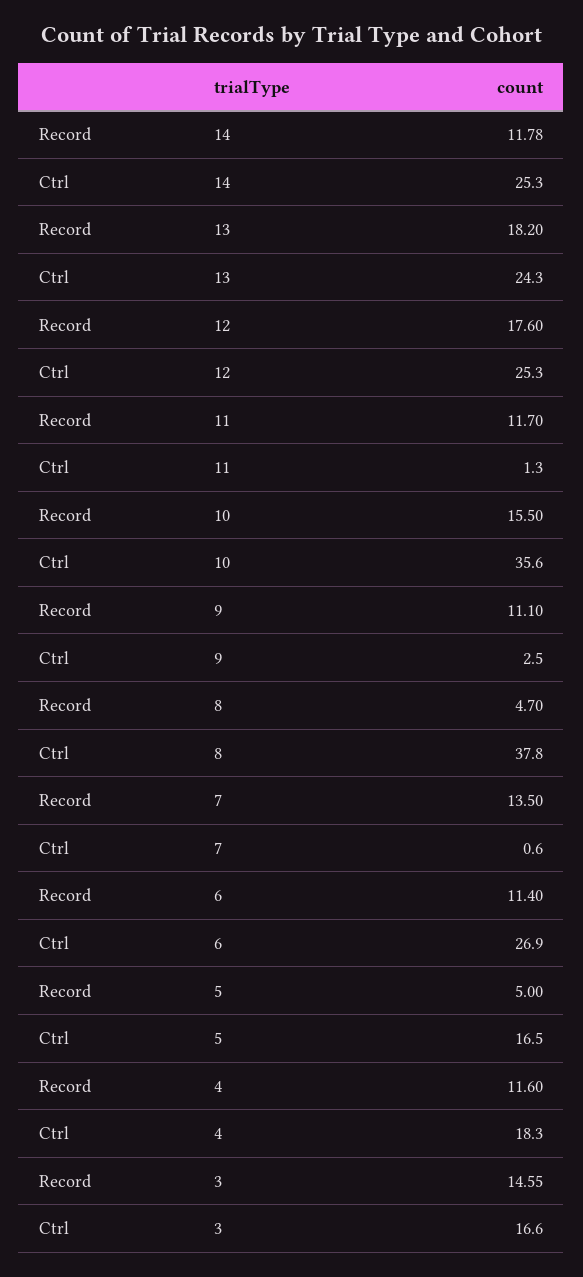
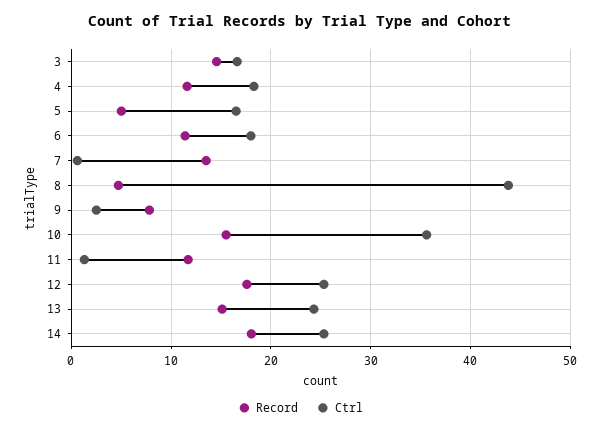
Record, 14: 11.78 -> 18
Record, 13: 18.2 -> 15
Record, 9: 11.1 -> 8
Ctrl, 8: 37.8 -> 44
Ctrl, 6: 26.9 -> 18

